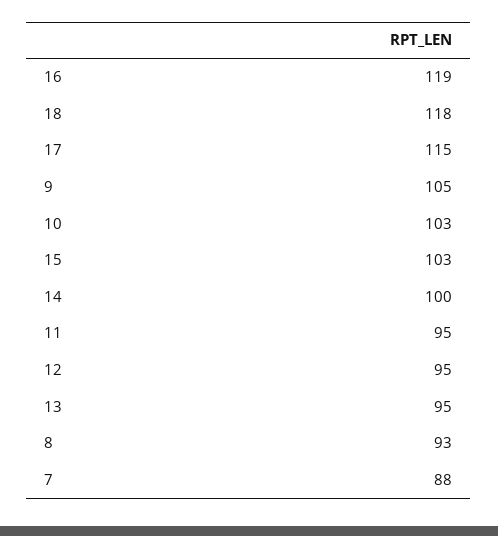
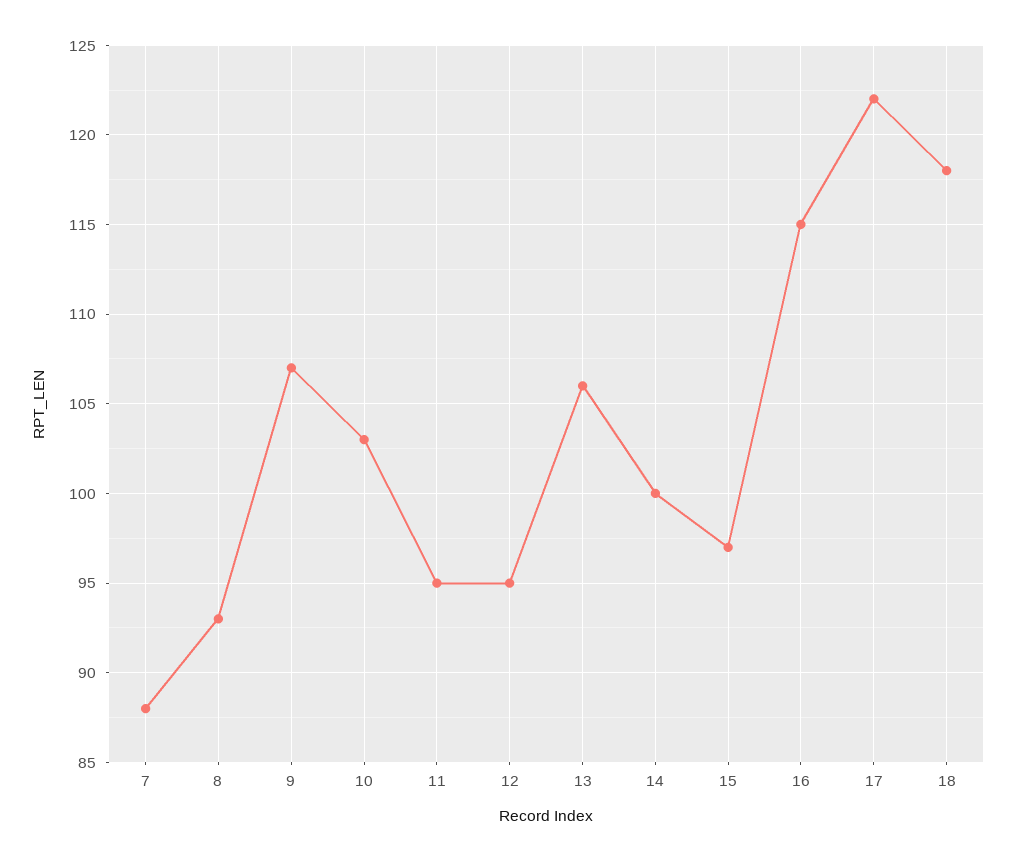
16: 119 -> 115
17: 115 -> 122
9: 105 -> 107
15: 103 -> 97
13: 95 -> 106

